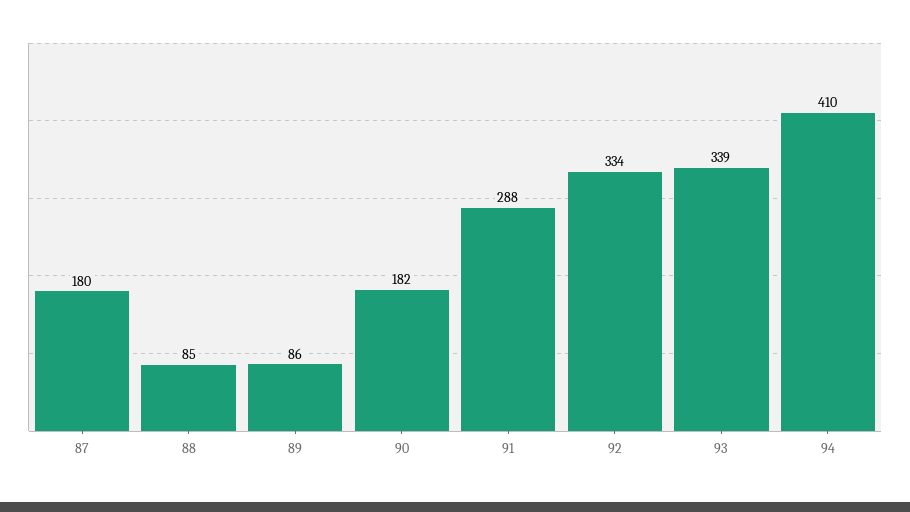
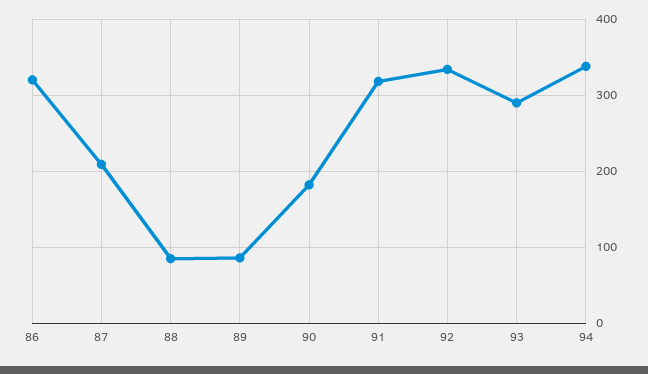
87: 180 -> 210
91: 288 -> 320
93: 339 -> 290
94: 410 -> 340
86: none -> 320

